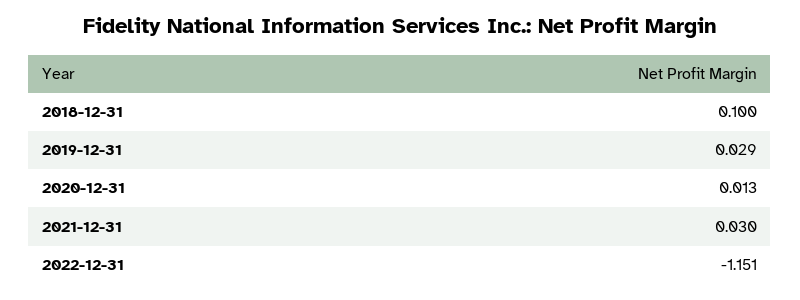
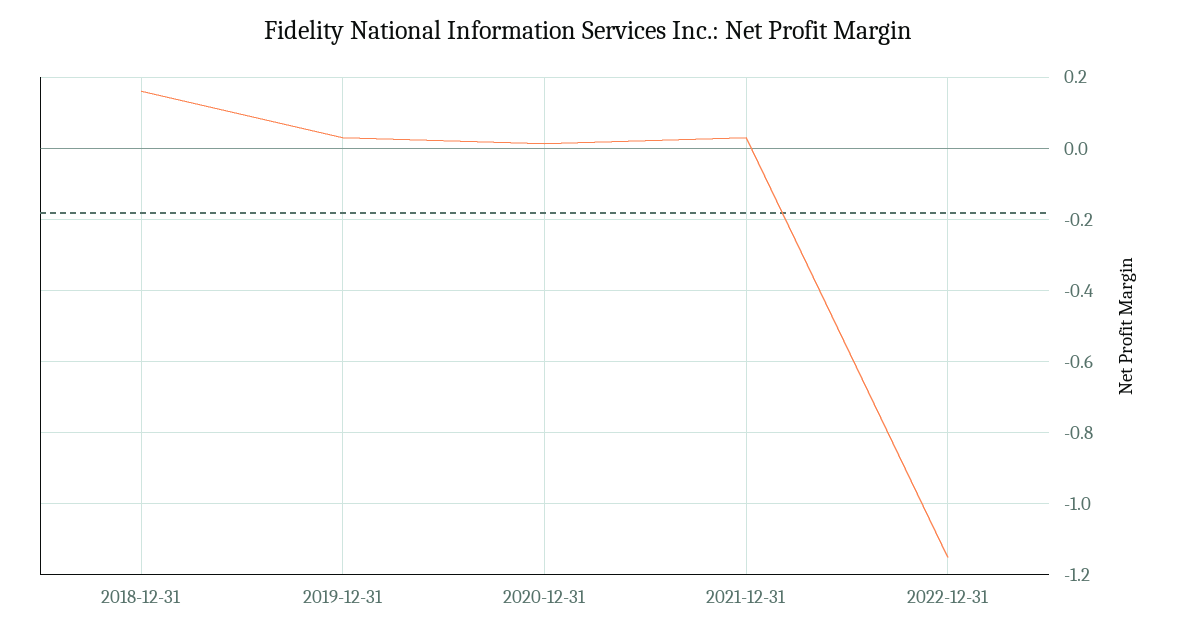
2018-12-31: 0.1 -> 0.16

